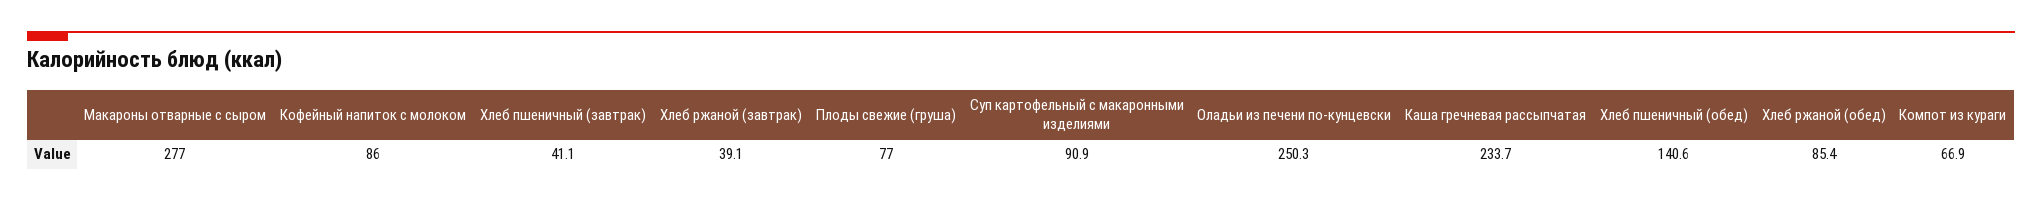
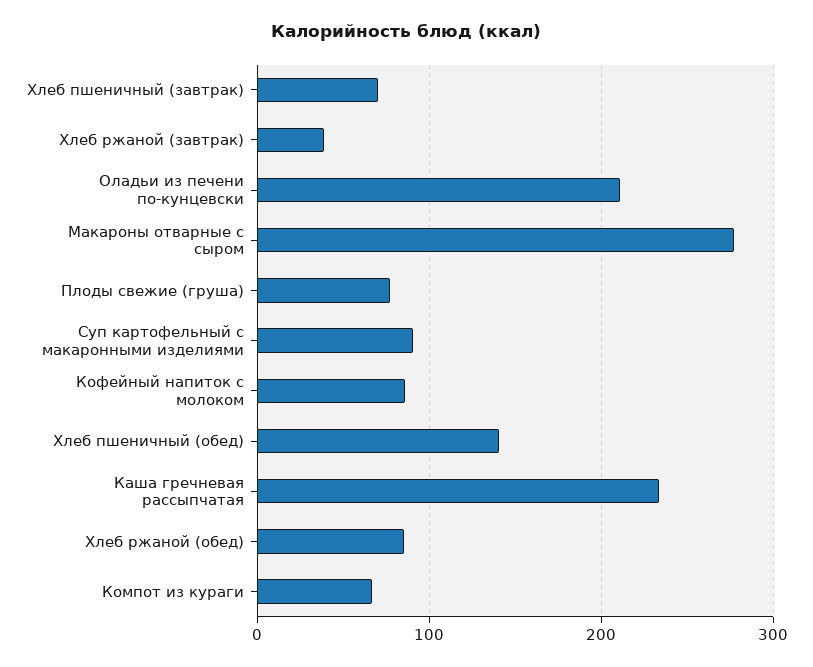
Хлеб пшеничный (завтрак): 41.1 -> 70
Оладьи из печени по-кунцевски: 250.3 -> 210

